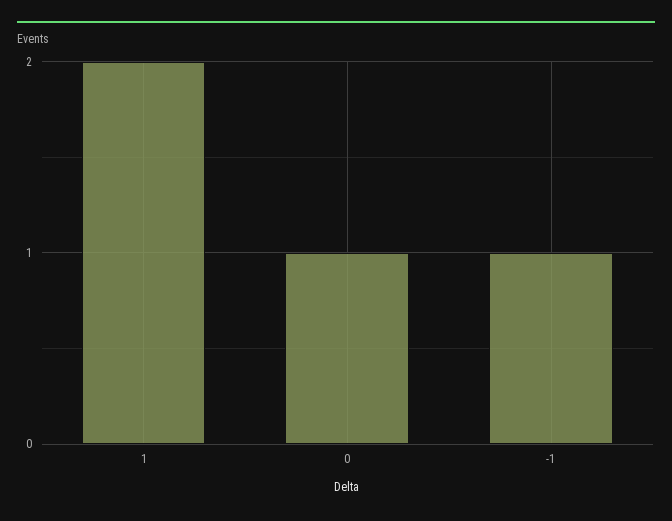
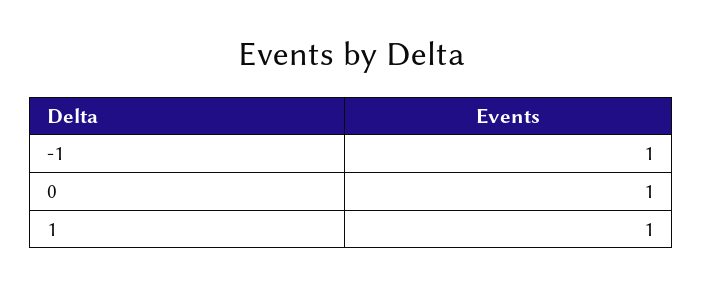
1: 2 -> 1

